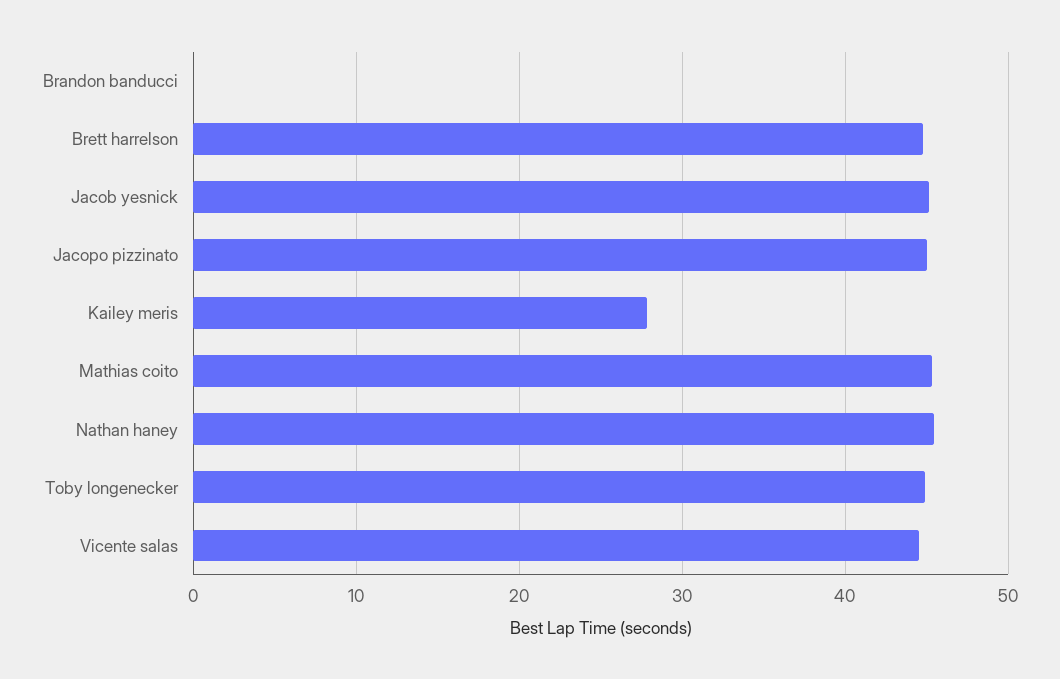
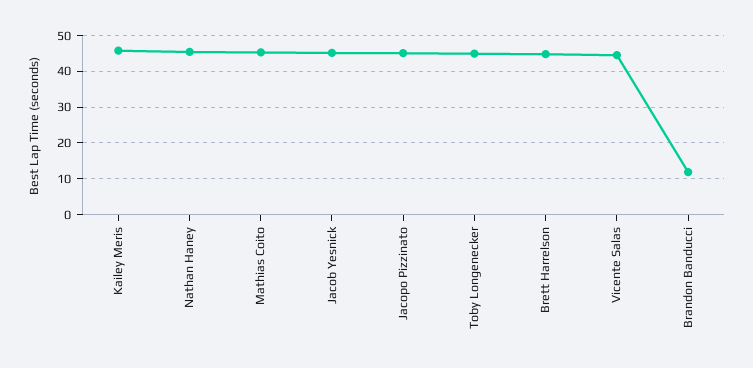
Brandon banducci: 0 -> 12
Kailey meris: 28 -> 46

